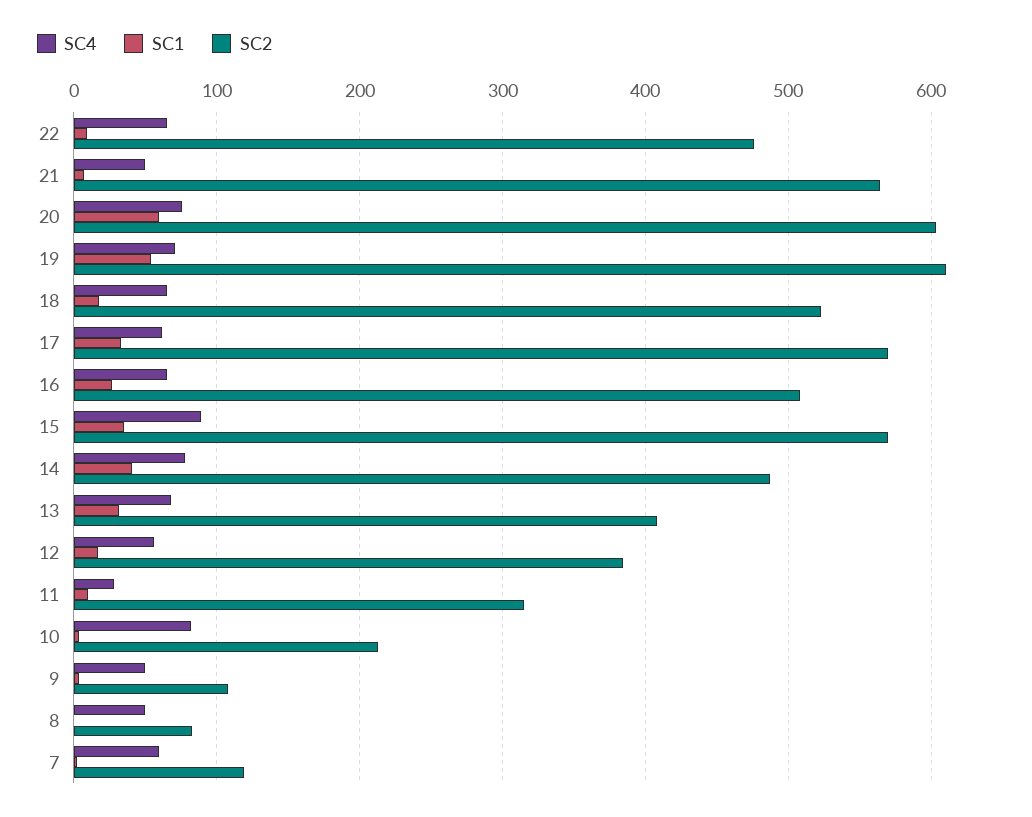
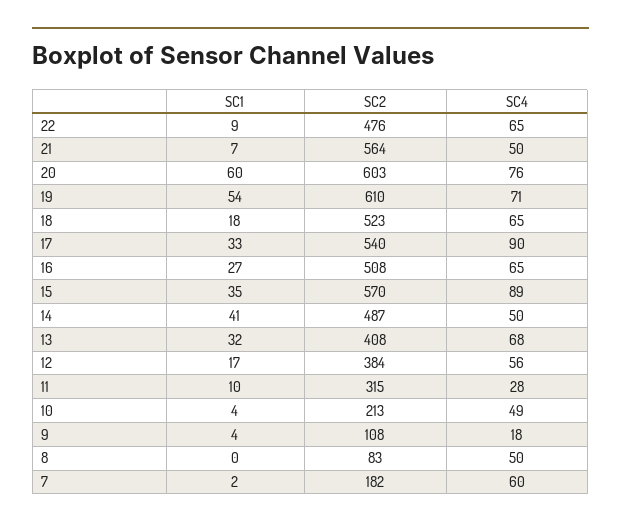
SC4, 17: 60 -> 90
SC2, 17: 570 -> 540
SC4, 14: 80 -> 50
SC4, 10: 80 -> 49
SC4, 9: 50 -> 18
SC2, 7: 120 -> 182

